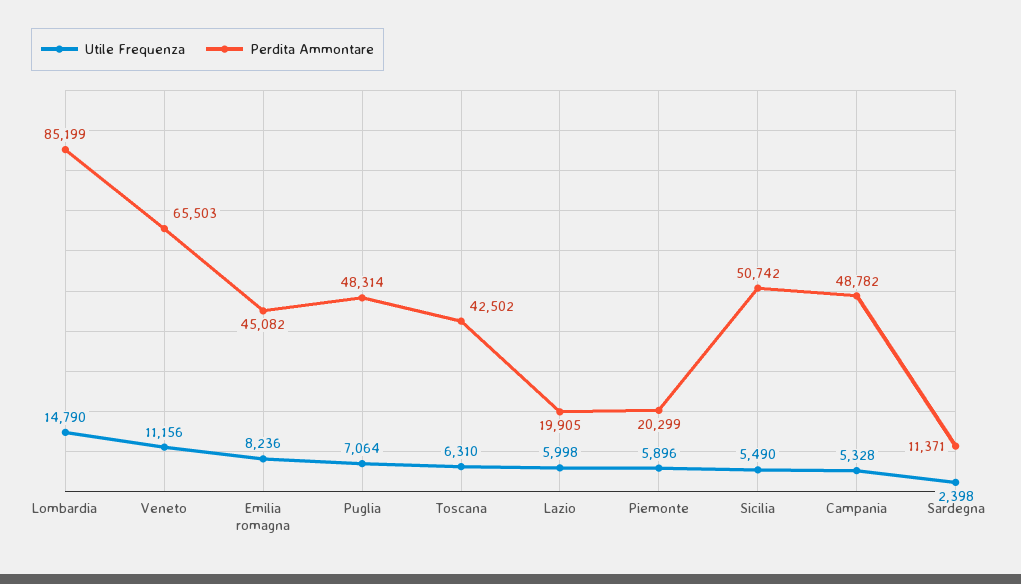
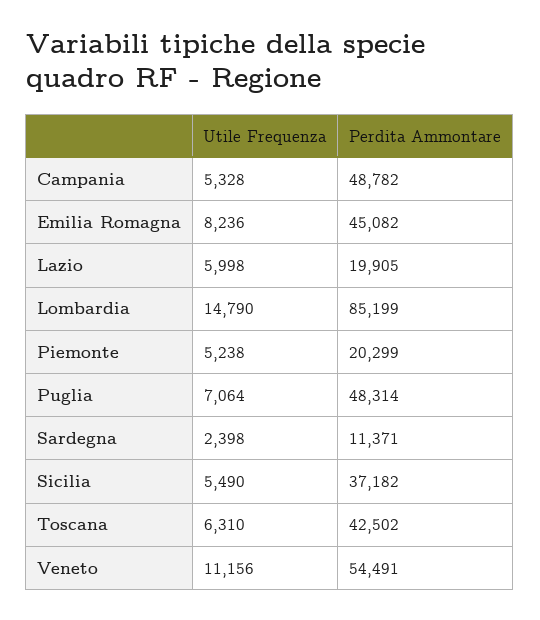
Perdita Ammontare, Veneto: 65503 -> 54491
Utile Frequenza, Piemonte: 5896 -> 5238
Perdita Ammontare, Sicilia: 50742 -> 37182

